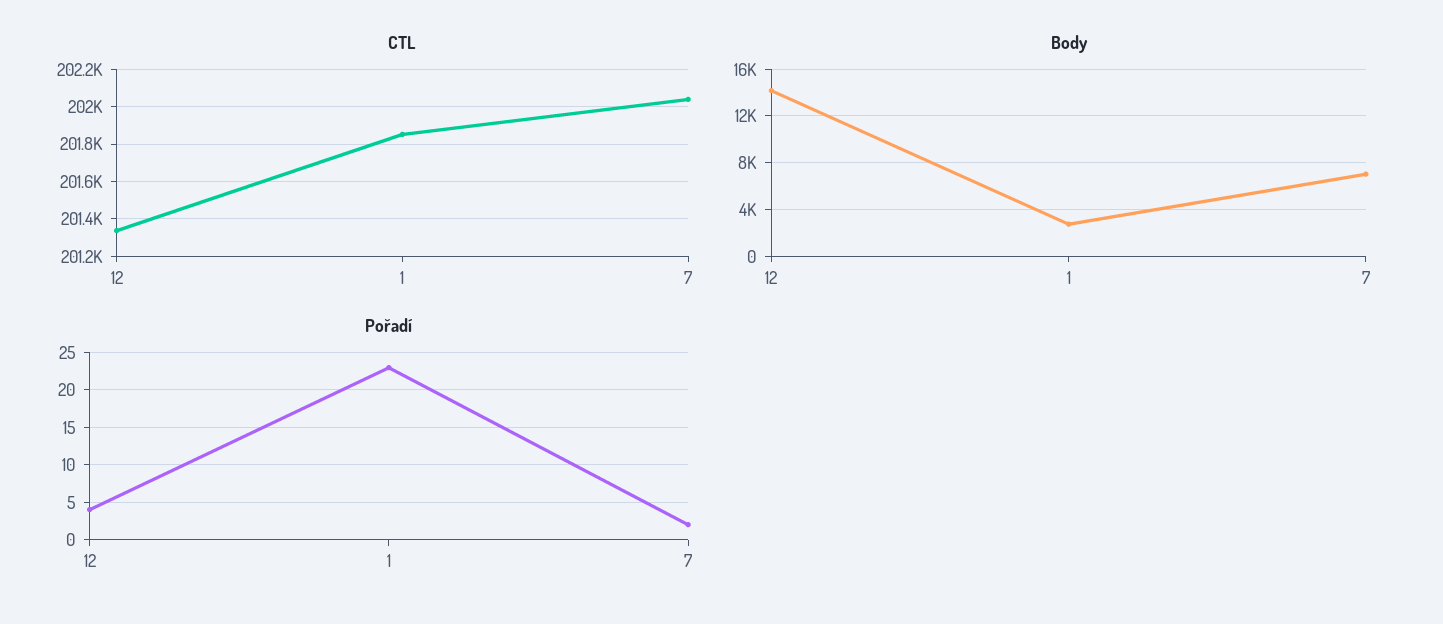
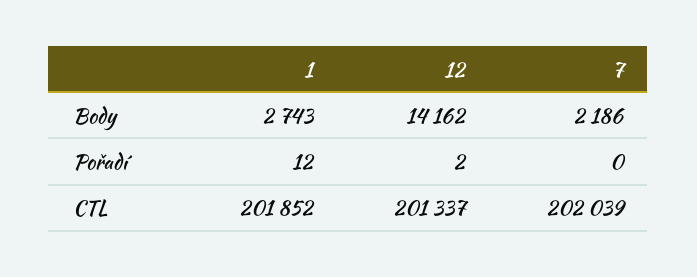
Body, 7: 7000 -> 2186
Pořadí, 12: 4 -> 2
Pořadí, 1: 23 -> 12
Pořadí, 7: 2 -> 0

